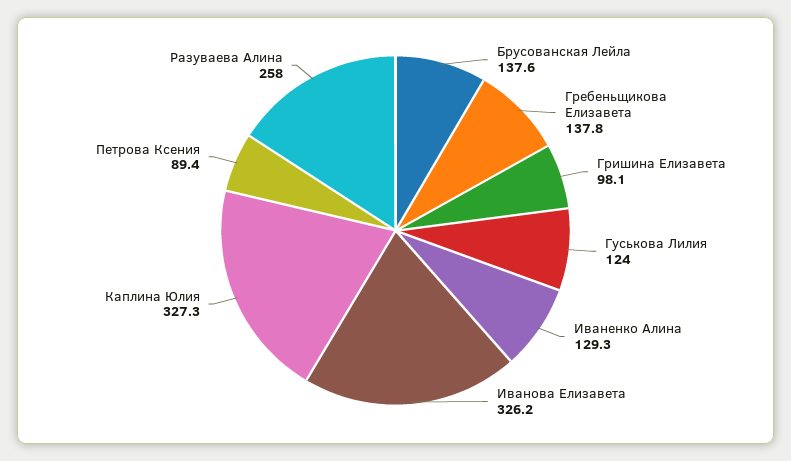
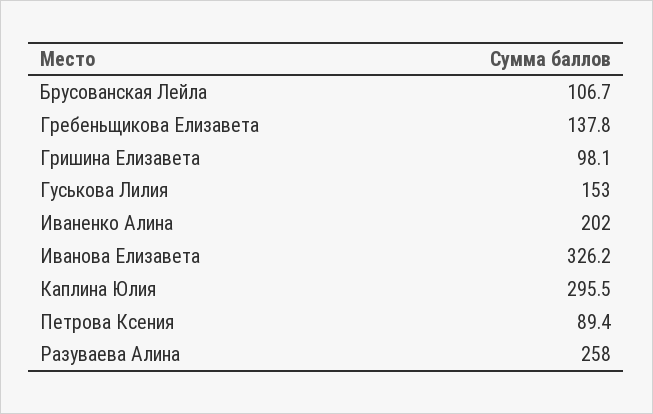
Брусованская Лейла: 137.6 -> 106.7
Гуськова Лилия: 124 -> 153
Иваненко Алина: 129.3 -> 202
Каплина Юлия: 327.3 -> 295.5

